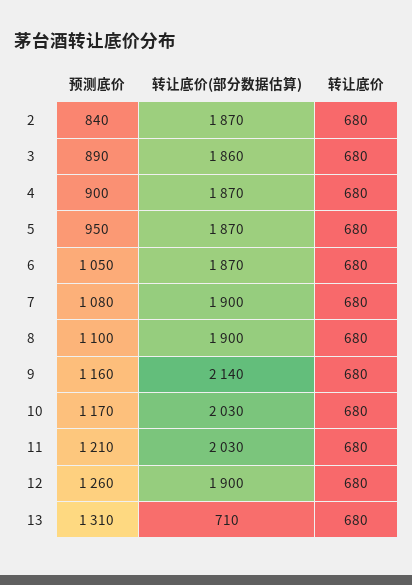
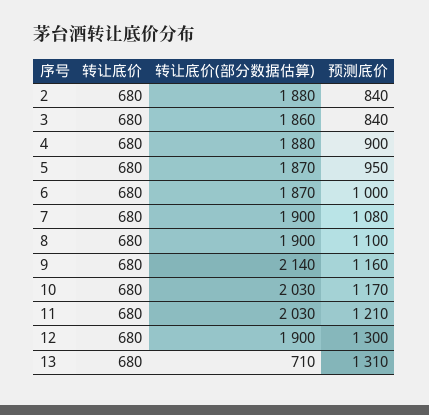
转让底价(部分数据估算), 2: 1870 -> 1880
预测底价, 3: 890 -> 840
转让底价(部分数据估算), 4: 1870 -> 1880
预测底价, 6: 1050 -> 1000
预测底价, 12: 1260 -> 1300

